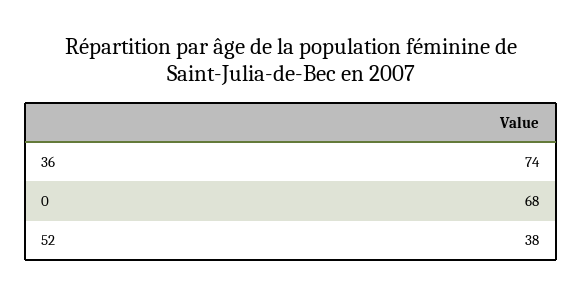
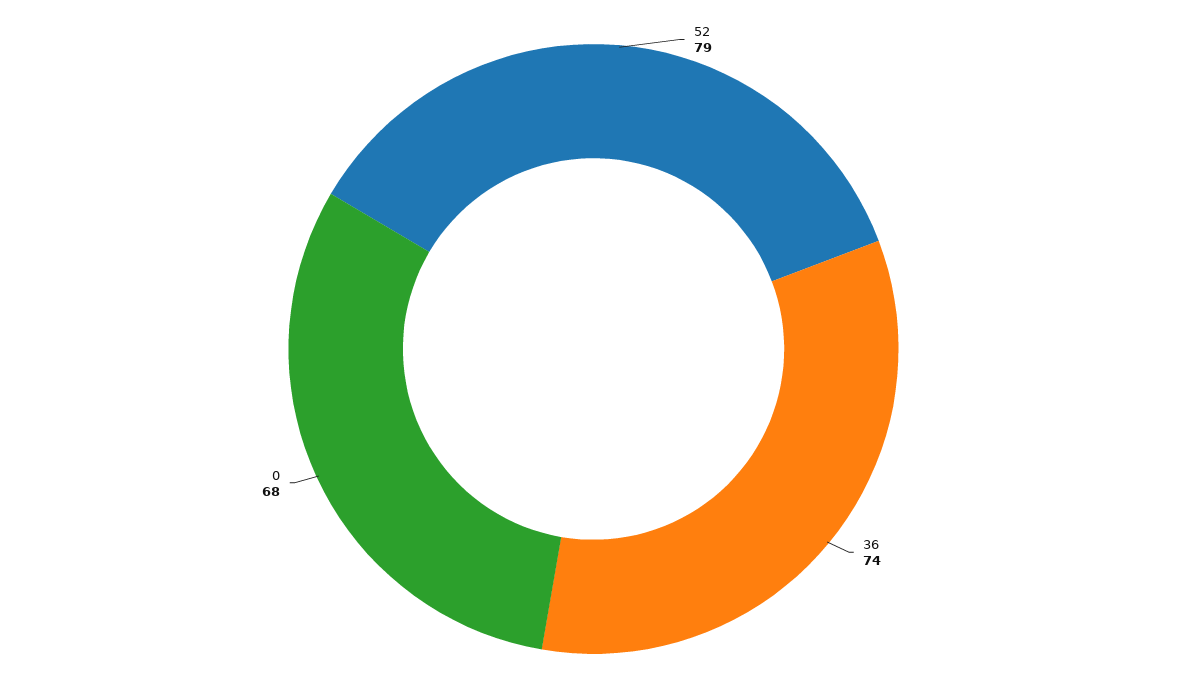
52: 38 -> 79

